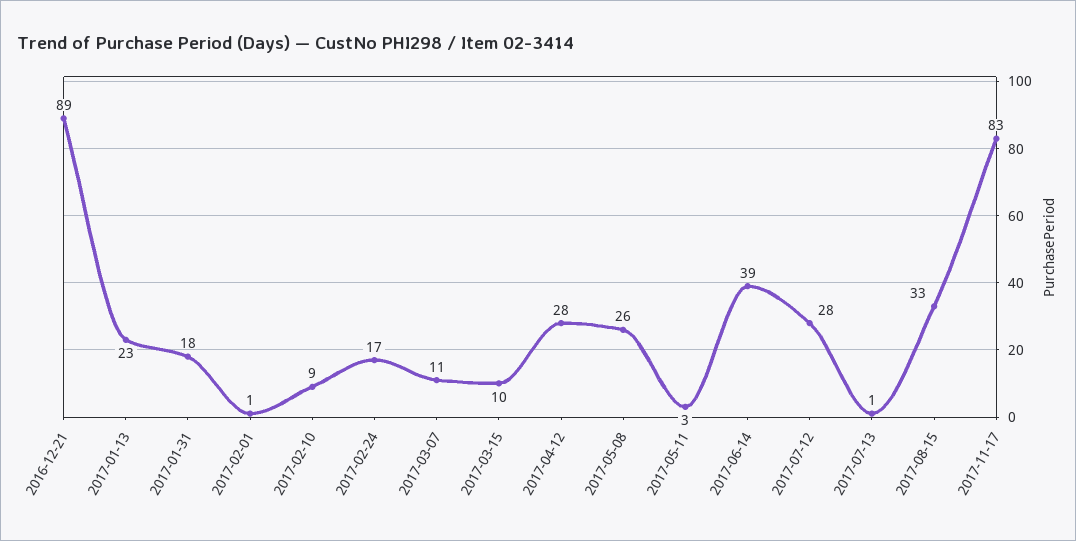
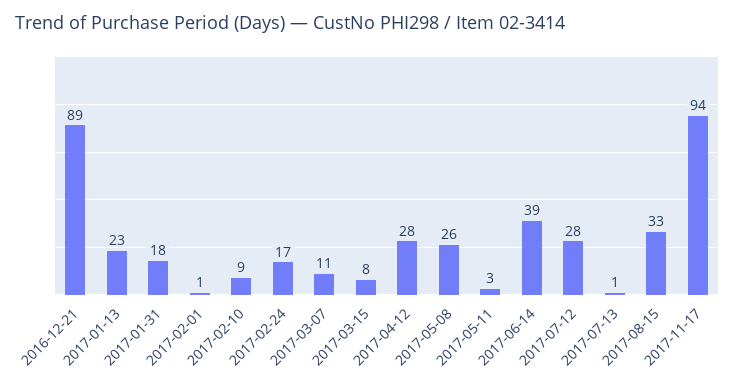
2017-03-15: 10 -> 8
2017-11-17: 83 -> 94

